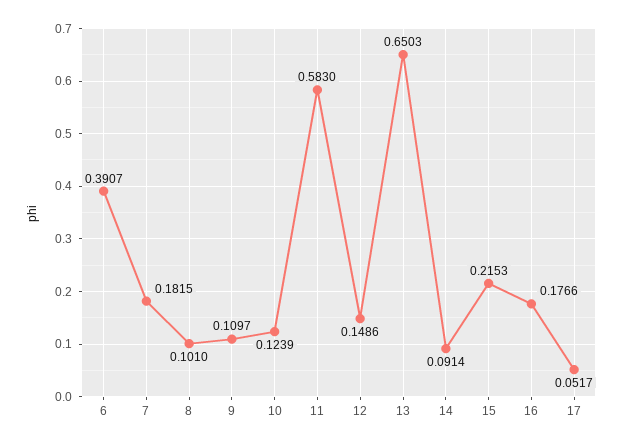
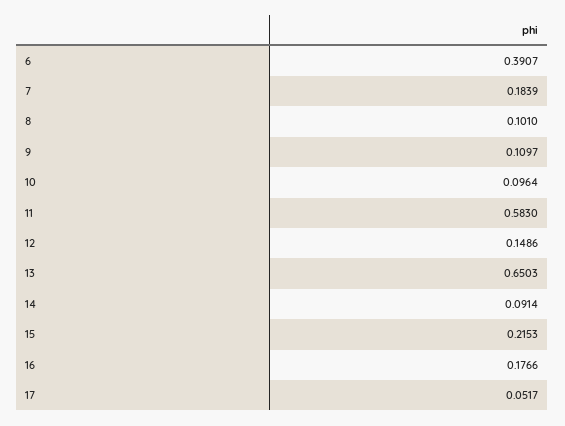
7: 0.1815 -> 0.1839
10: 0.1239 -> 0.0964

